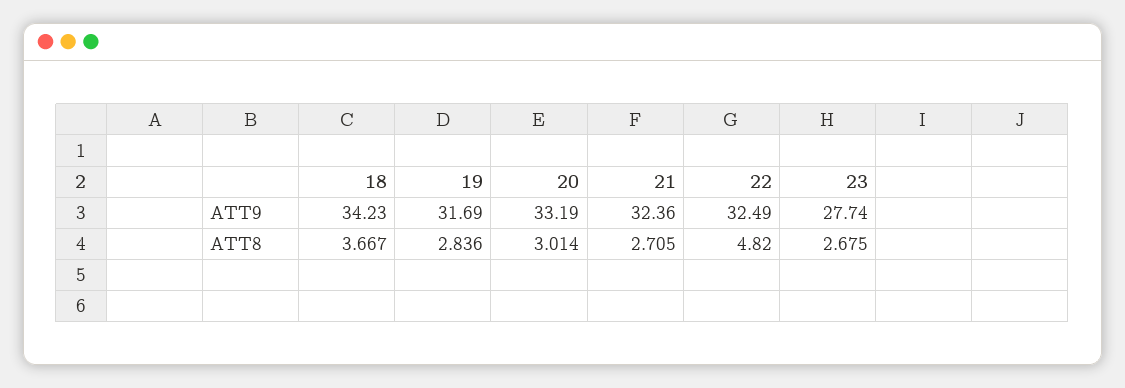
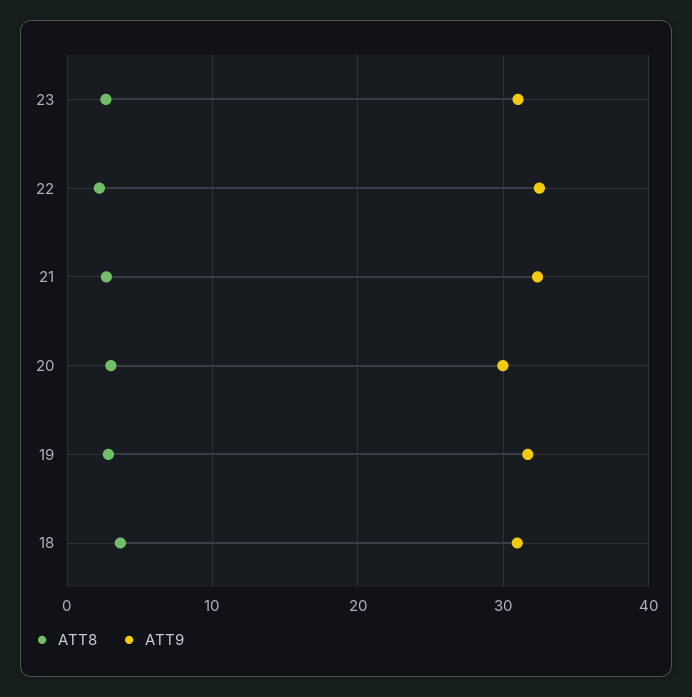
ATT9, 18: 34.23 -> 31
ATT9, 20: 33.19 -> 30
ATT9, 23: 27.74 -> 31
ATT8, 22: 4.82 -> 2

